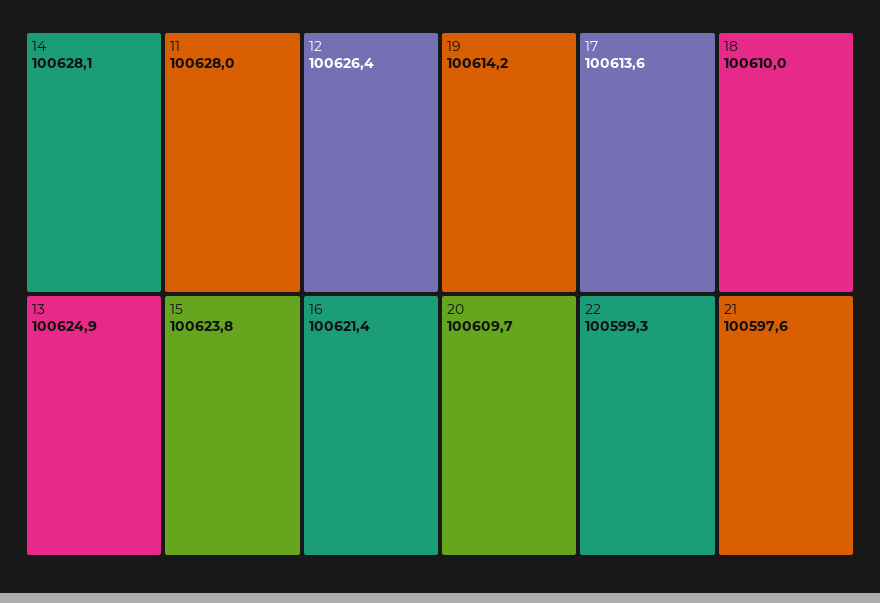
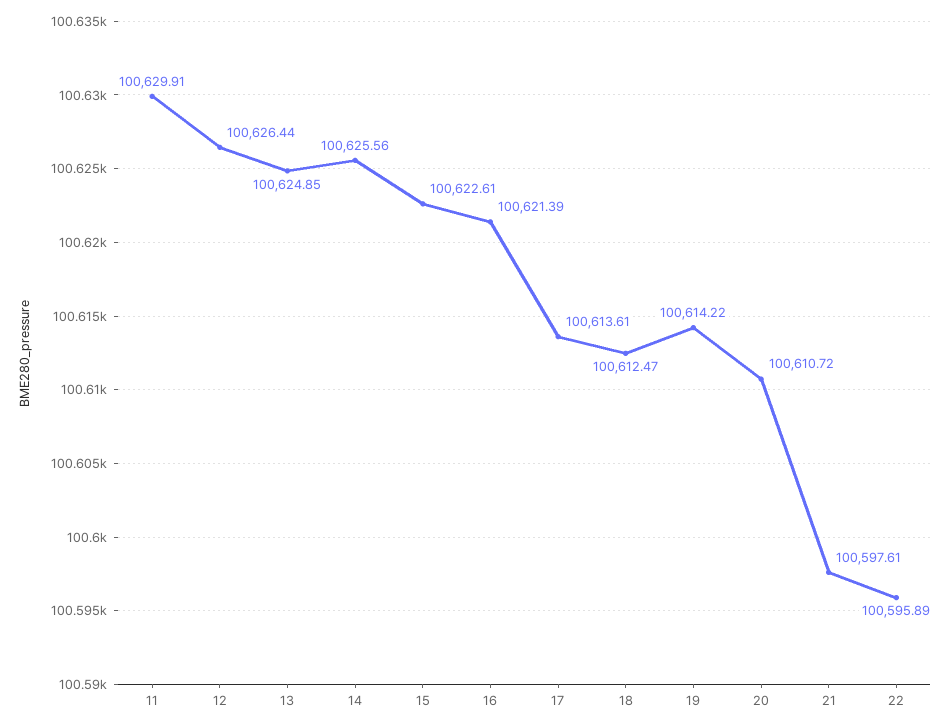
14: 100628.1 -> 100625.56
11: 100628 -> 100629.91
15: 100623.8 -> 100622.61
18: 100610 -> 100612.47
20: 100609.7 -> 100610.72
22: 100599.3 -> 100595.89

